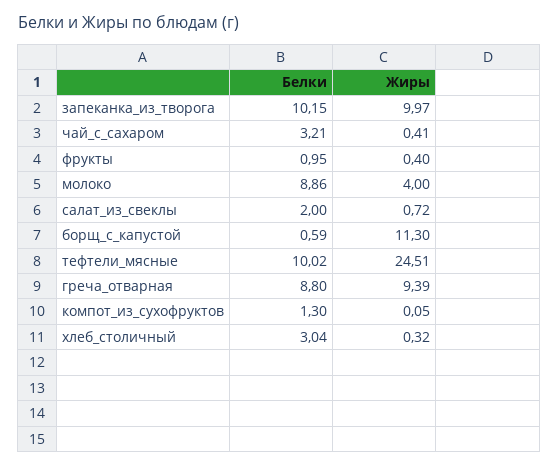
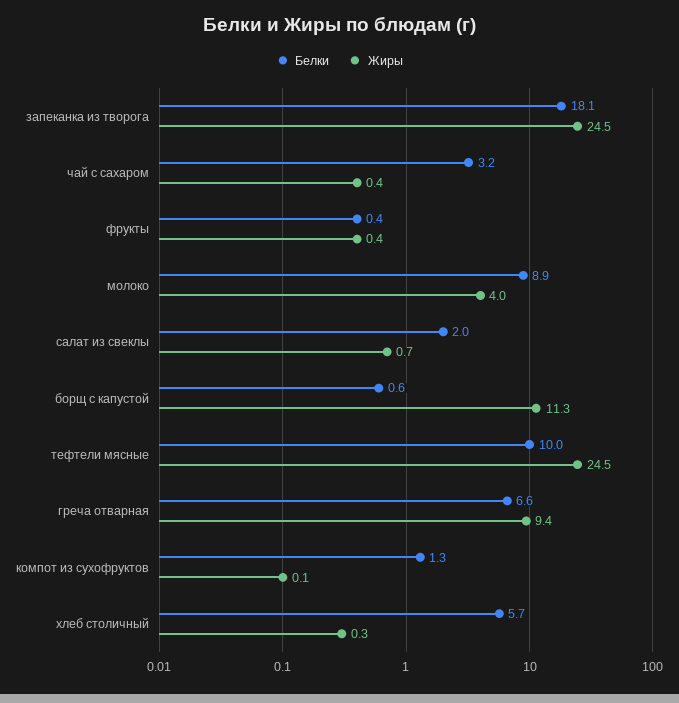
Белки, запеканка_из_творога: 10.15 -> 18.1
Жиры, запеканка_из_творога: 9.97 -> 24.5
Белки, фрукты: 0.95 -> 0.4
Белки, греча_отварная: 8.8 -> 6.6
Белки, хлеб_столичный: 3.04 -> 5.7

